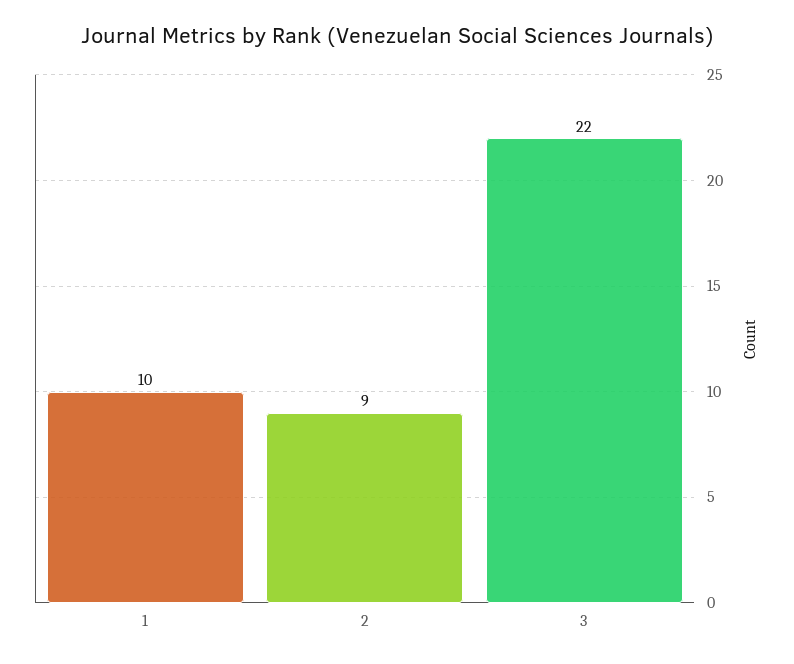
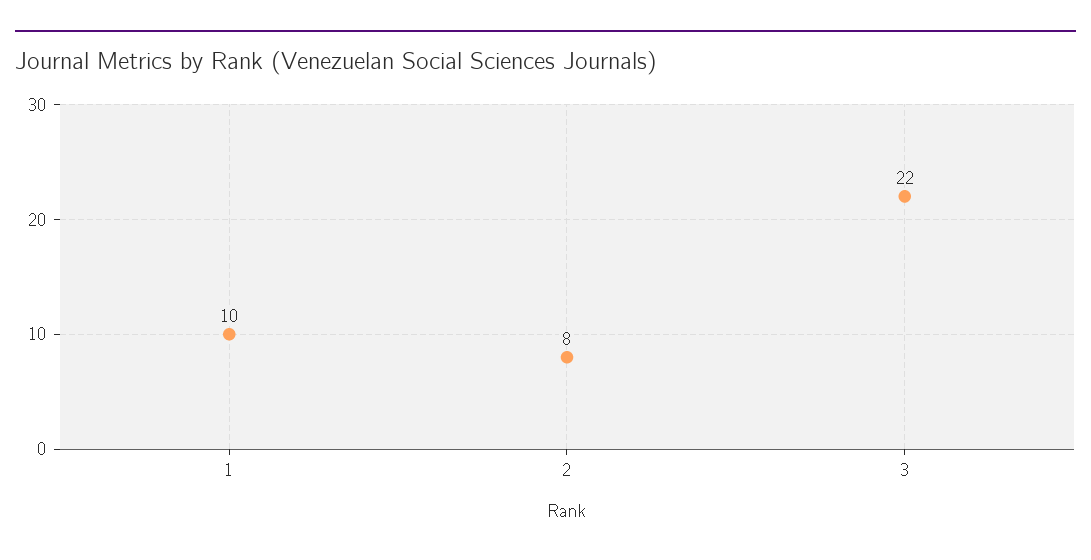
2: 9 -> 8

